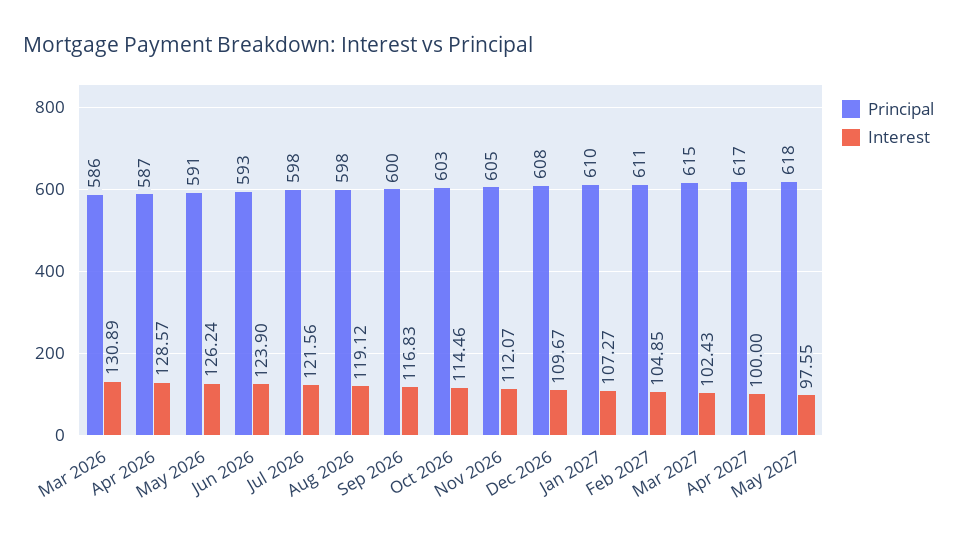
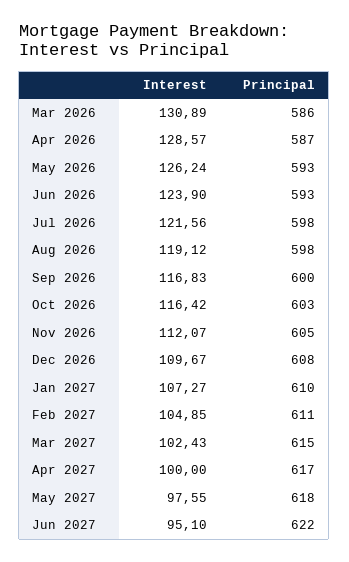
Principal, May 2026: 591 -> 593
Interest, Oct 2026: 114.46 -> 116.42
Interest, Jun 2027: none -> 95.1
Principal, Jun 2027: none -> 622

